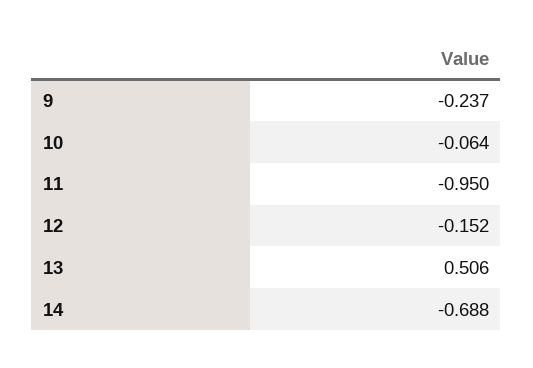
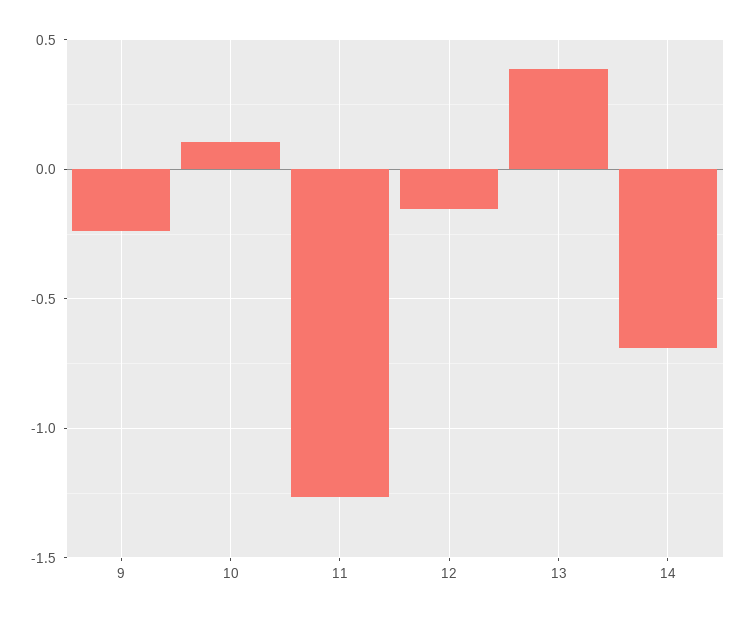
10: -0.064 -> 0.1
11: -0.95 -> -1.25
13: 0.506 -> 0.4

